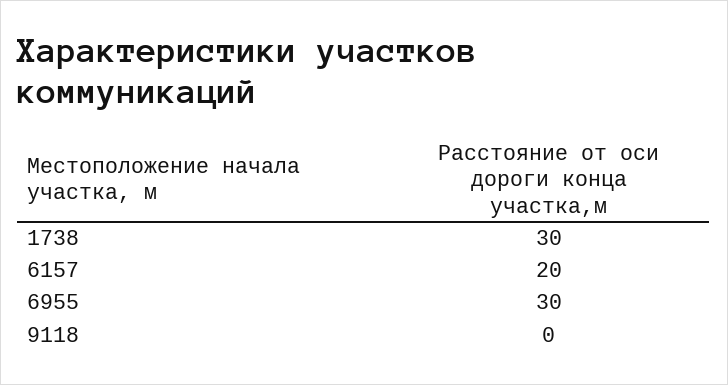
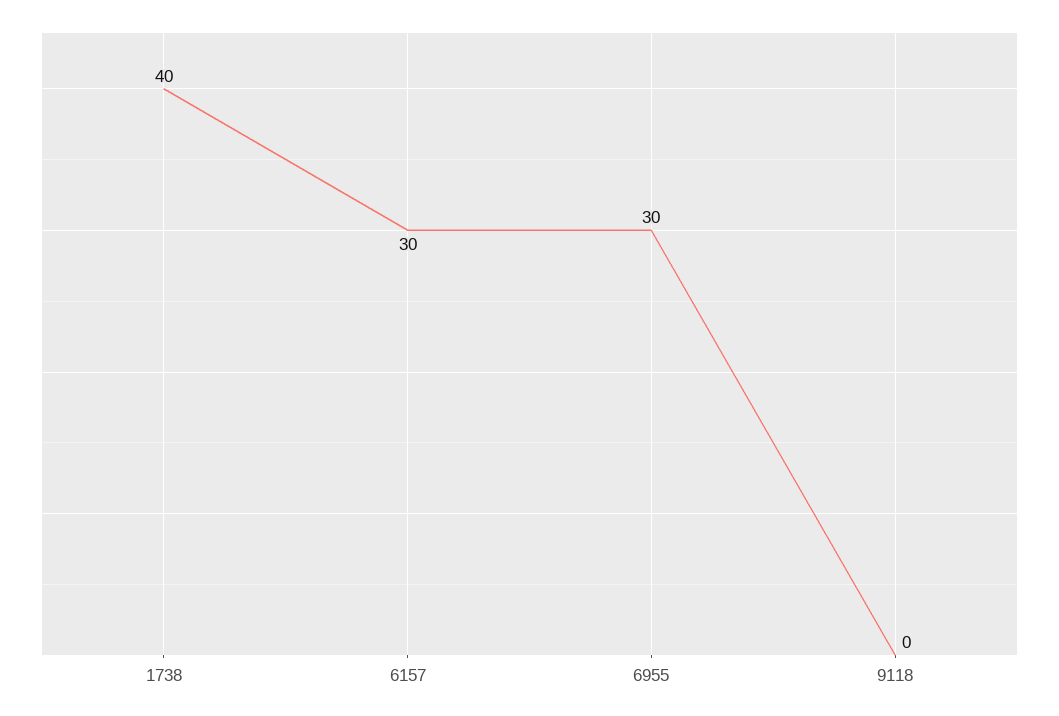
1738: 30 -> 40
6157: 20 -> 30

